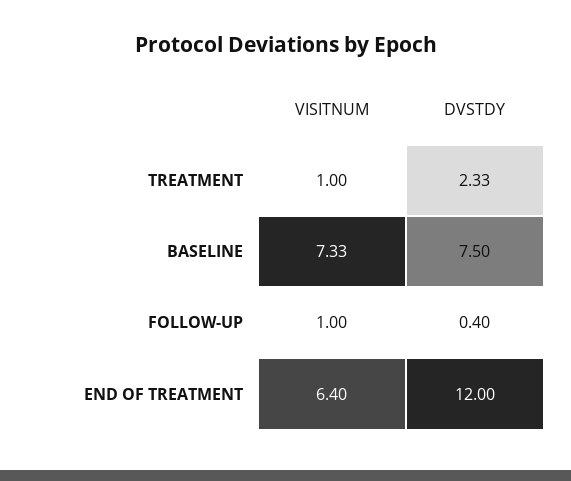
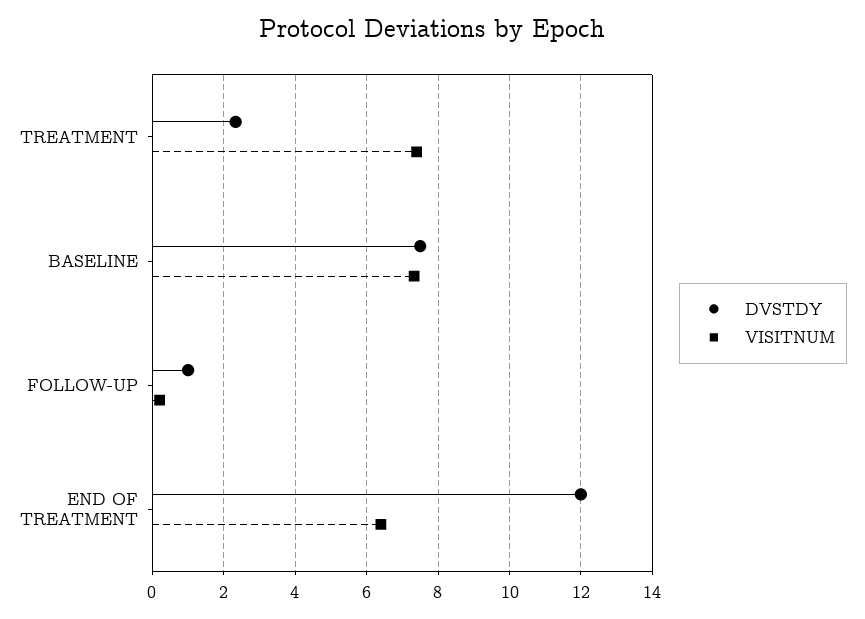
VISITNUM, TREATMENT: 1 -> 7.4
VISITNUM, FOLLOW-UP: 1 -> 0.2
DVSTDY, FOLLOW-UP: 0.4 -> 1

